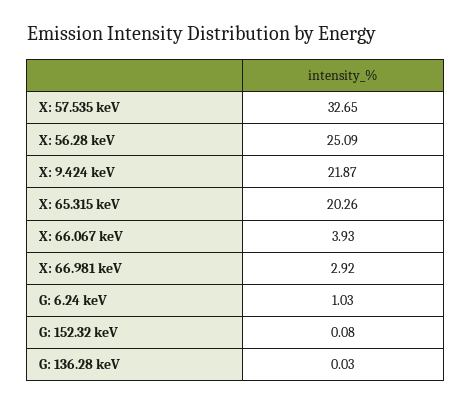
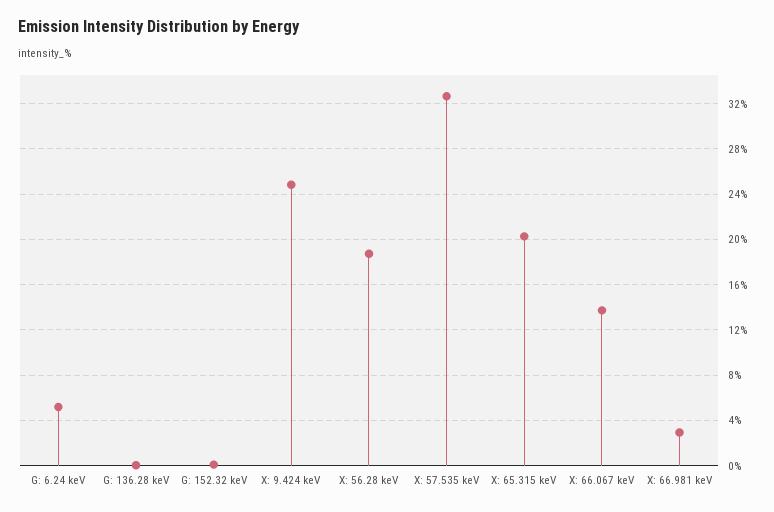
X: 56.28 keV: 25.09 -> 19
X: 9.424 keV: 21.87 -> 25
X: 66.067 keV: 3.93 -> 14
G: 6.24 keV: 1.03 -> 5

